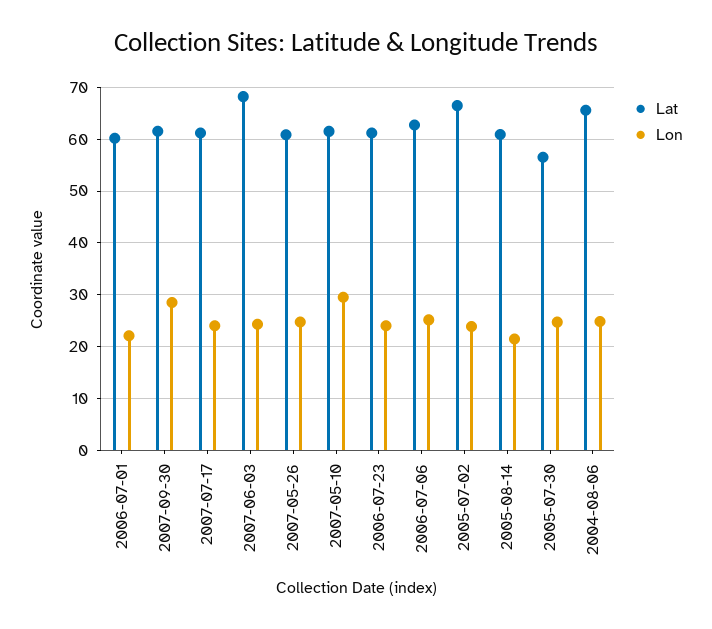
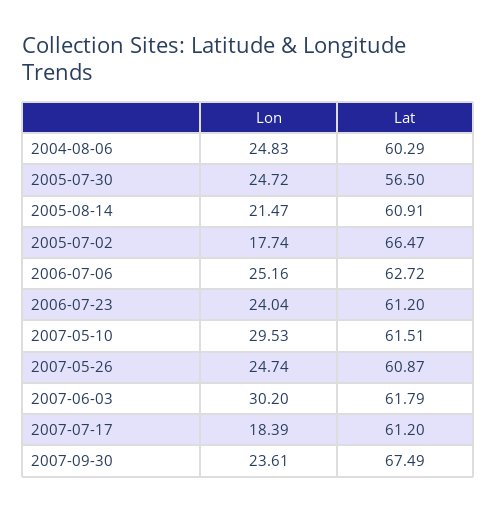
Lat, 2006-07-01: 60 -> none
Lon, 2006-07-01: 22 -> none
Lat, 2007-09-30: 62 -> 67.49
Lon, 2007-09-30: 28 -> 23.61
Lon, 2007-07-17: 24 -> 18.39
Lat, 2007-06-03: 68 -> 61.79
Lon, 2007-06-03: 24 -> 30.2
Lon, 2005-07-02: 24 -> 17.74
Lat, 2004-08-06: 66 -> 60.29

